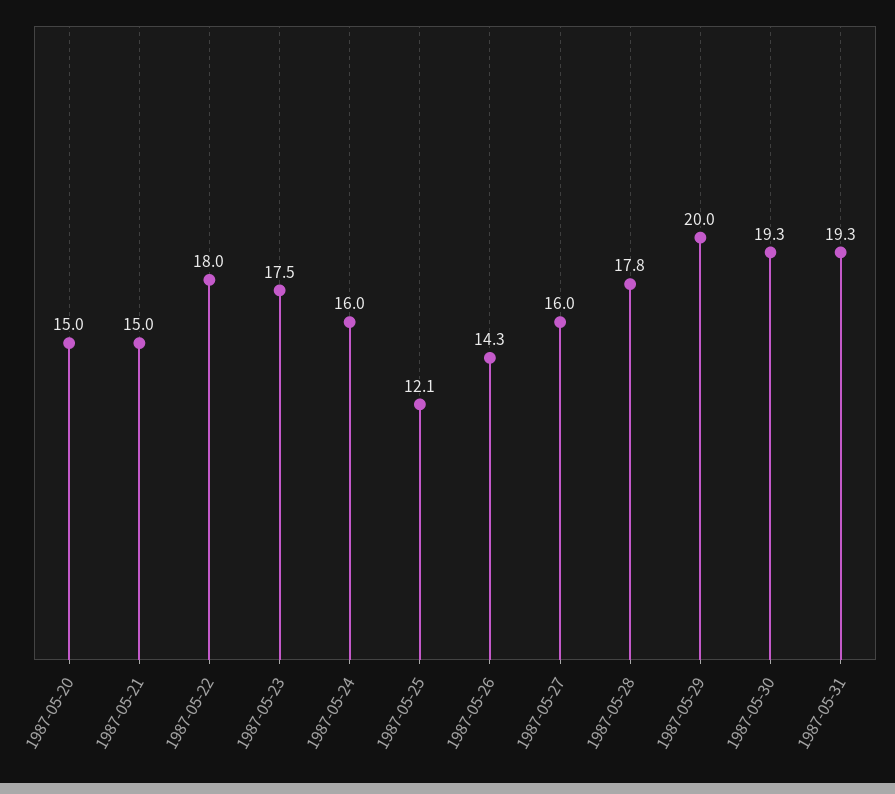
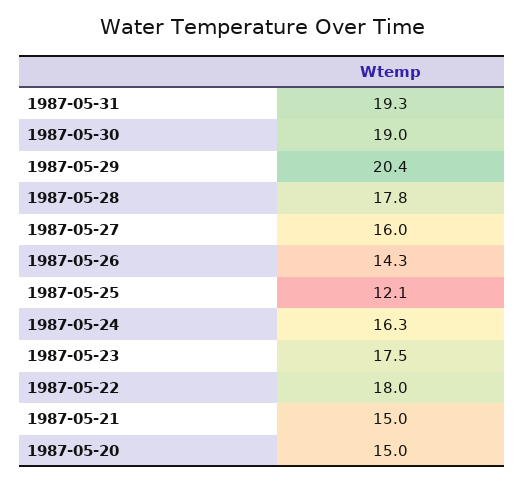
1987-05-24: 16 -> 16.3
1987-05-29: 20 -> 20.4
1987-05-30: 19.3 -> 19

